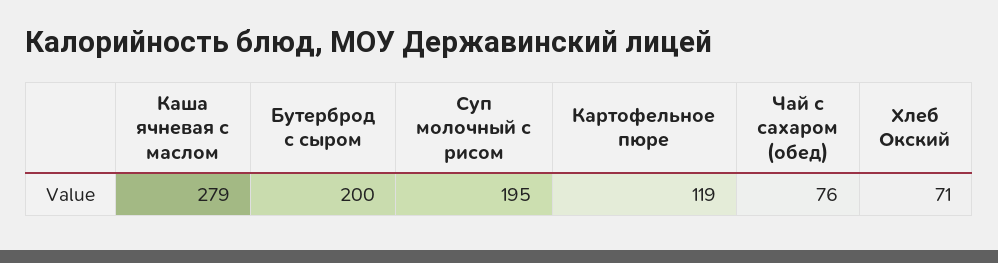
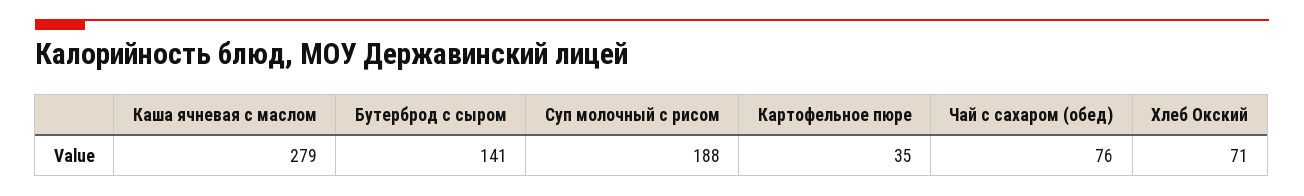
Бутерброд с сыром: 200 -> 141
Суп молочный с рисом: 195 -> 188
Картофельное пюре: 119 -> 35

